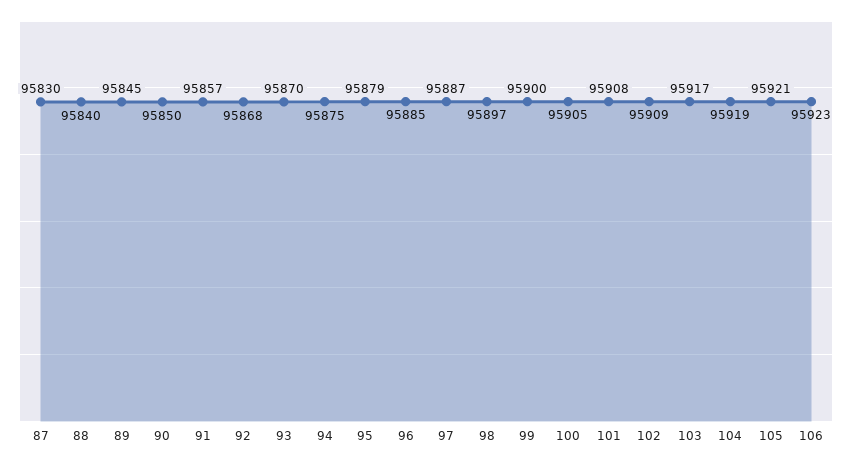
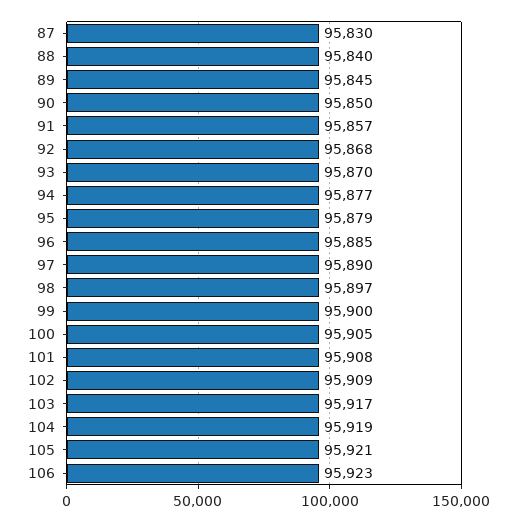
94: 95875 -> 95877
97: 95887 -> 95890

